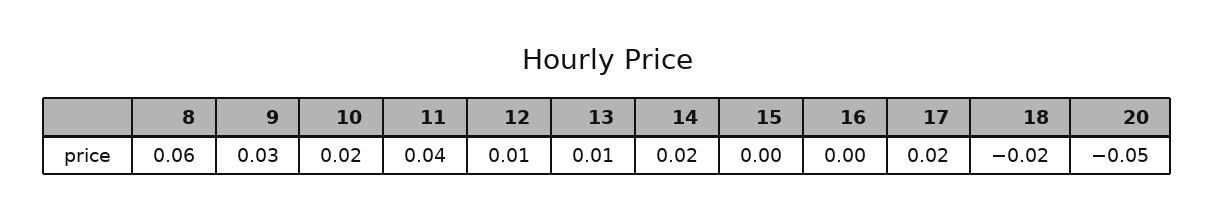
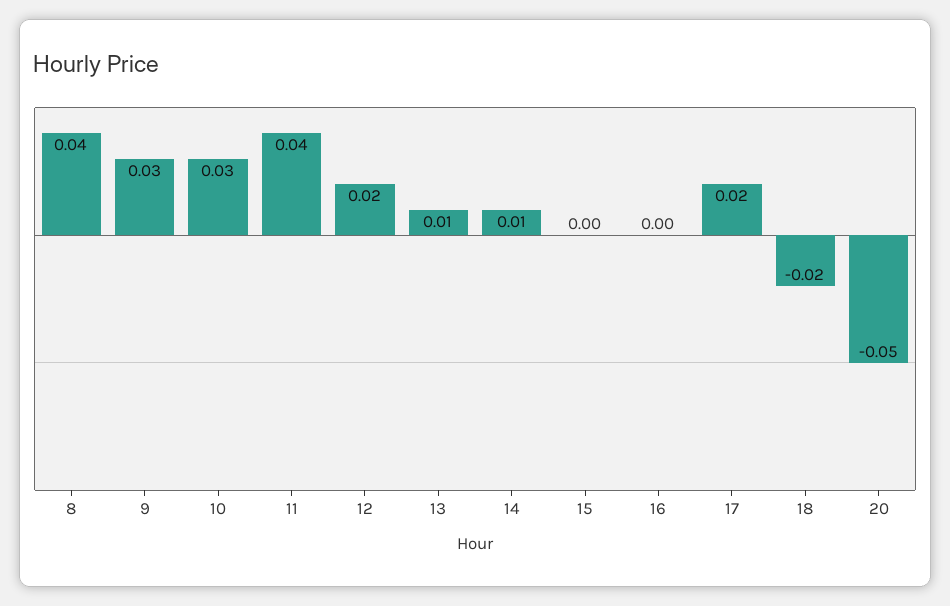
8: 0.06 -> 0.04
10: 0.02 -> 0.03
12: 0.01 -> 0.02
14: 0.02 -> 0.01

